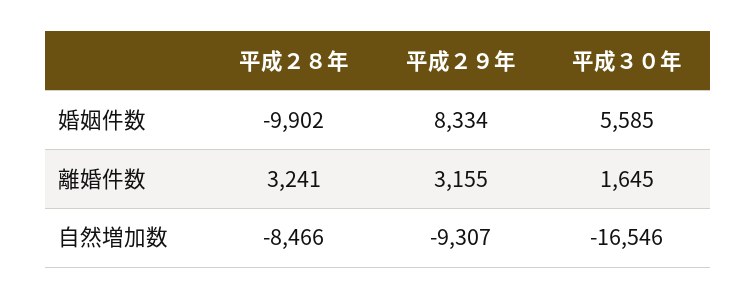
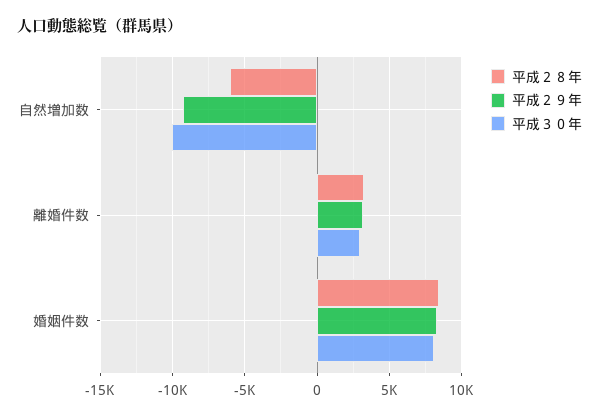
平成２８年, 婚姻件数: -9902 -> 8500
平成３０年, 婚姻件数: 5585 -> 8000
平成３０年, 離婚件数: 1645 -> 3000
平成２８年, 自然増加数: -8466 -> -6000
平成３０年, 自然増加数: -16546 -> -10000

